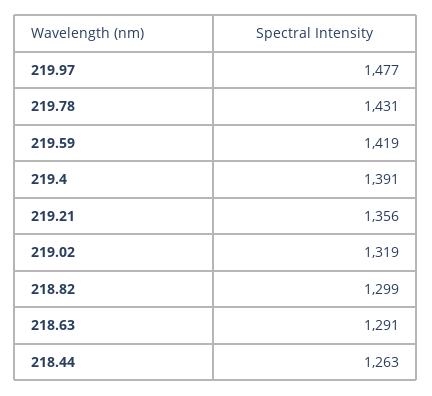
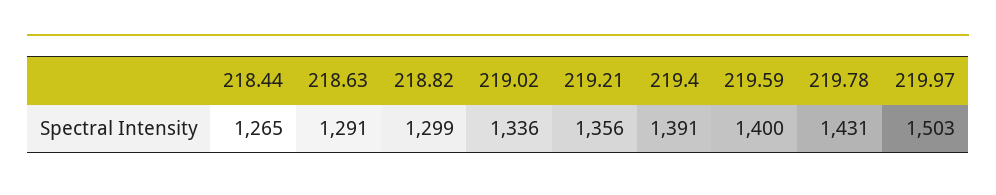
219.97: 1477 -> 1503
219.59: 1419 -> 1400
219.02: 1319 -> 1336
218.44: 1263 -> 1265

